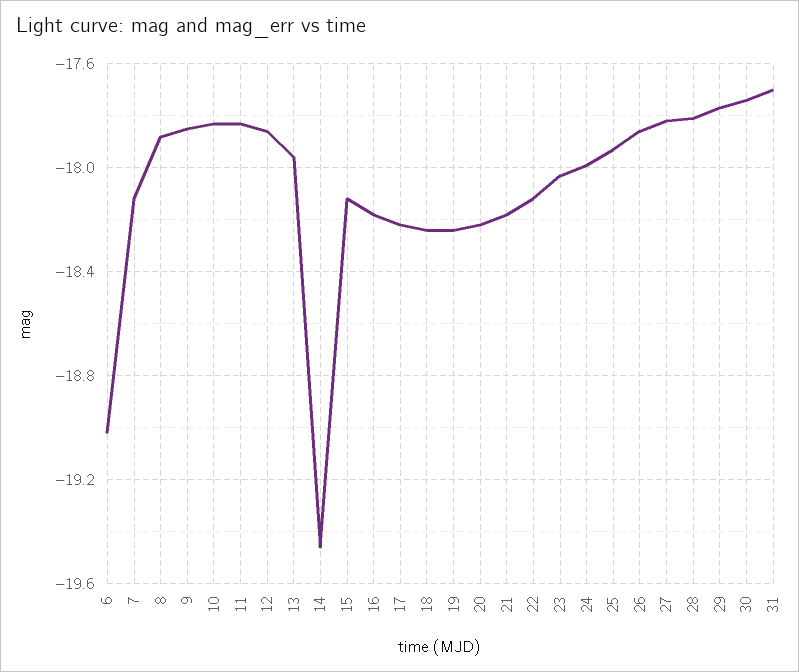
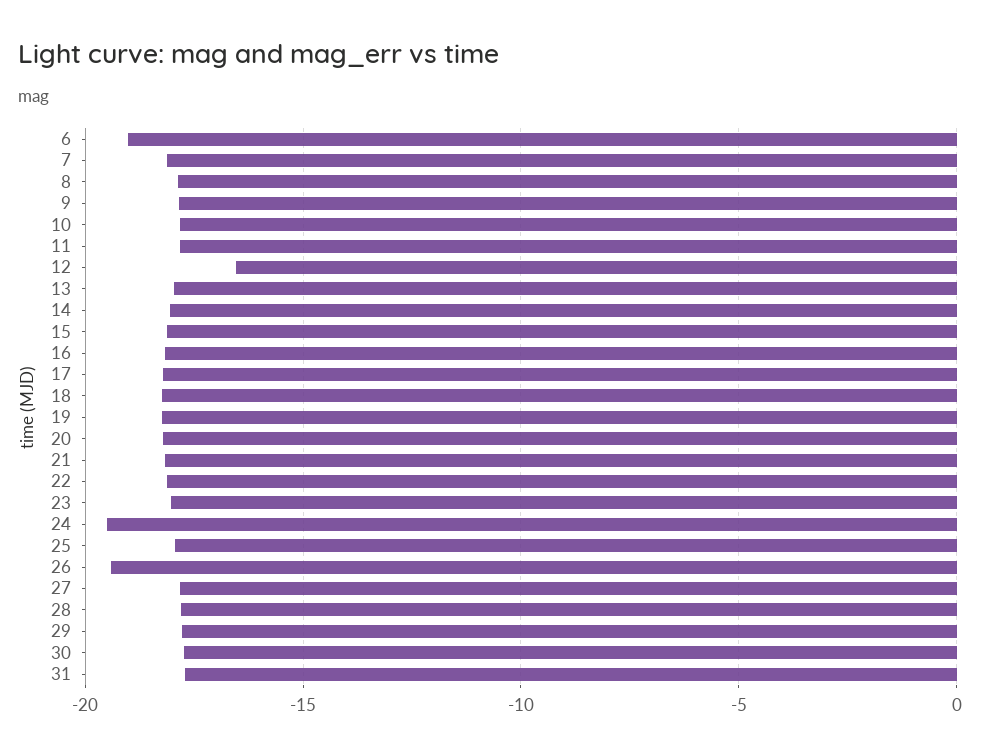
12: -17.85 -> -16.5
14: -19.45 -> -18
24: -18 -> -19.5
26: -17.85 -> -19.5

